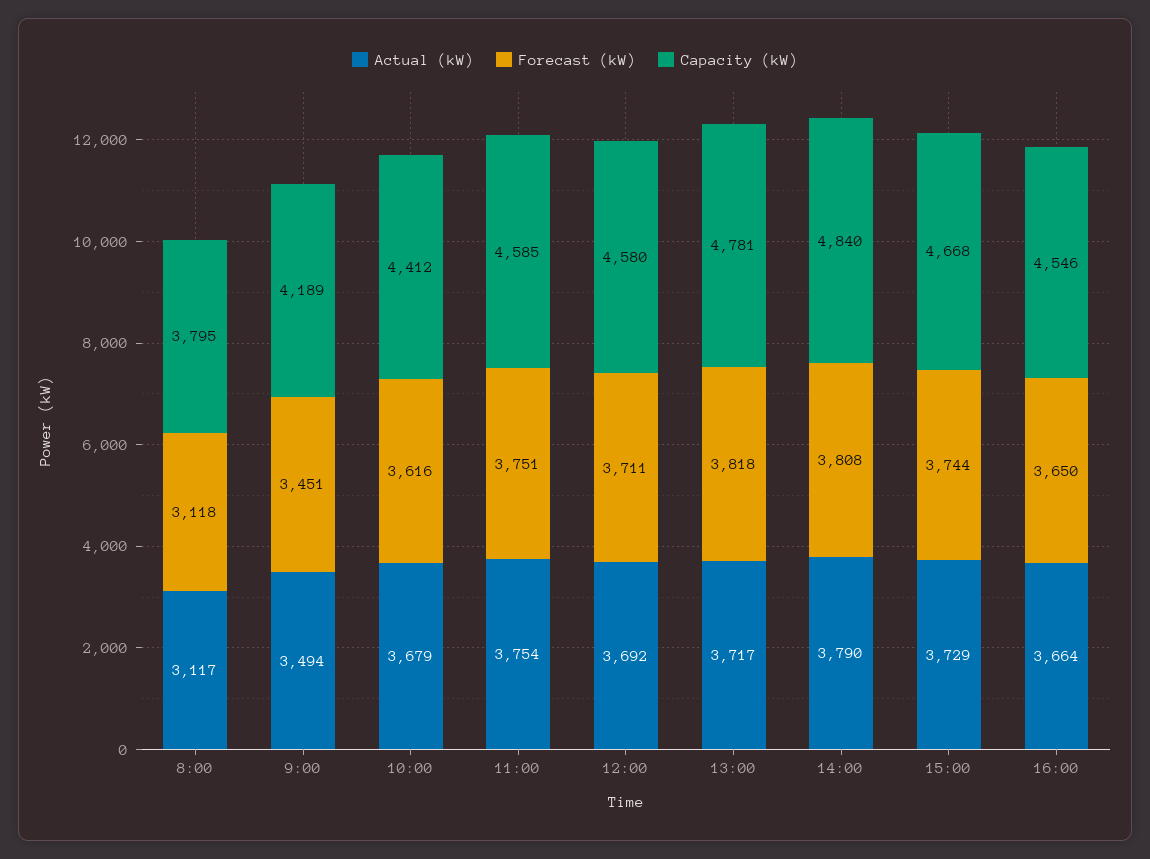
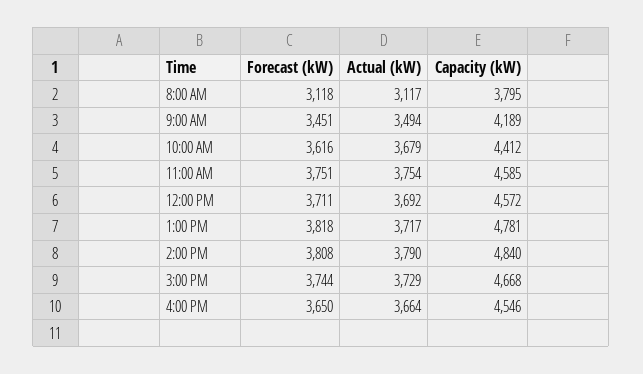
Capacity (kW), 12:00: 4580 -> 4572

